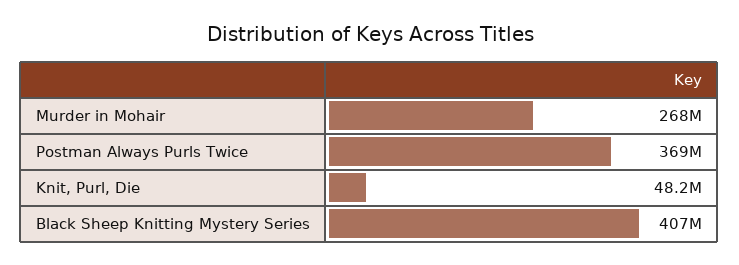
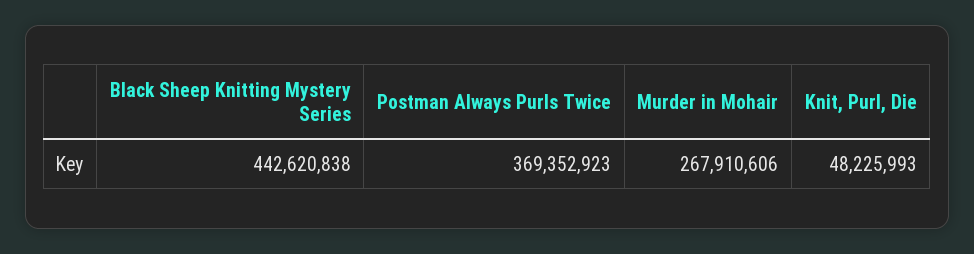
Black Sheep Knitting Mystery Series: 407000000 -> 442620838

